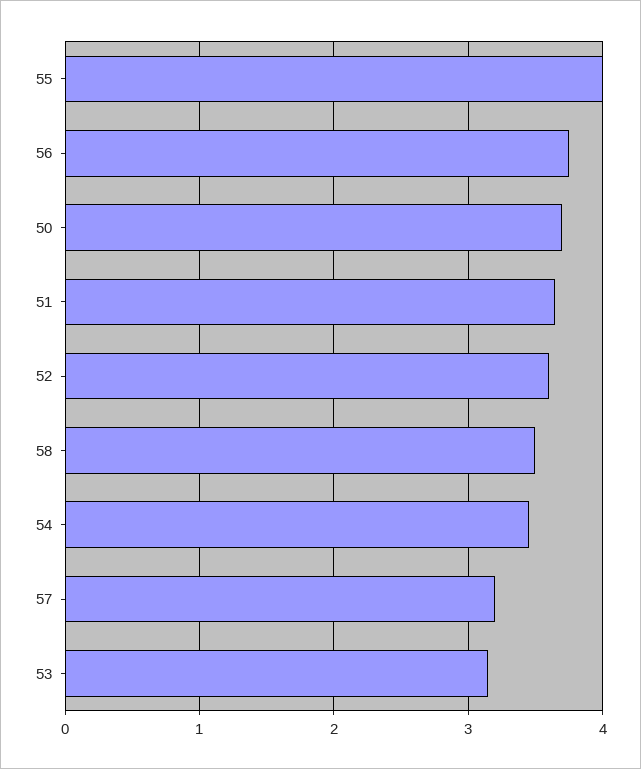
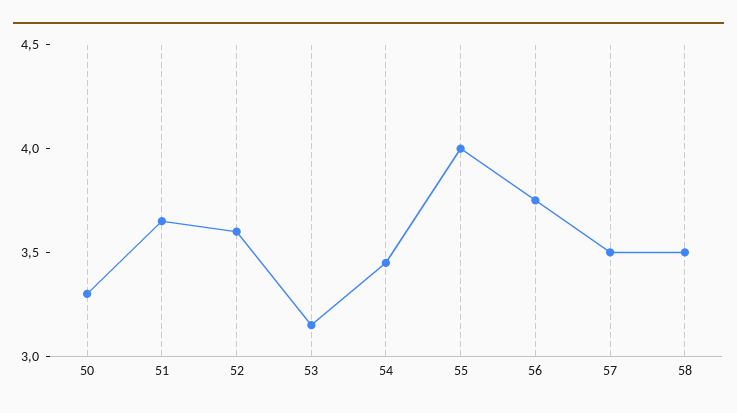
50: 3.7 -> 3.3
57: 3.2 -> 3.5

